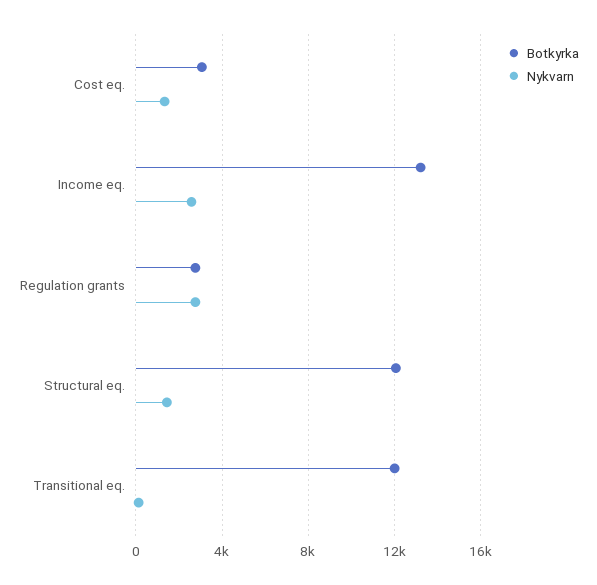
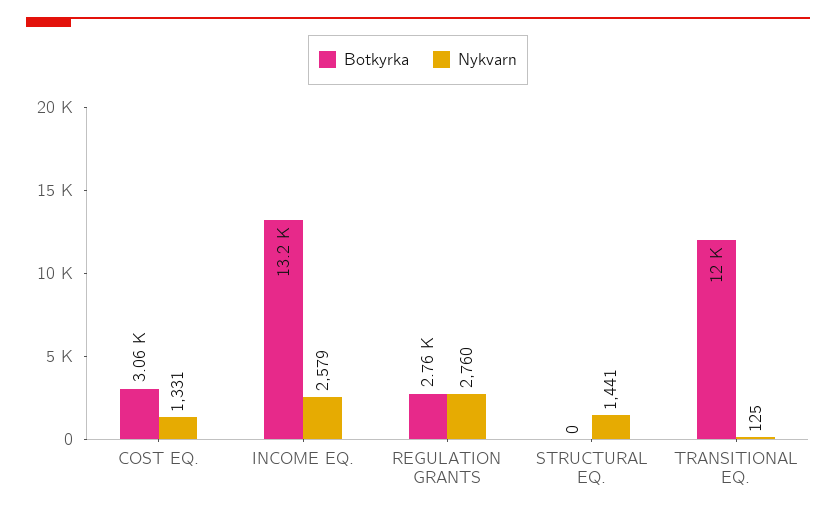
Botkyrka, Structural eq.: 12000 -> 0

